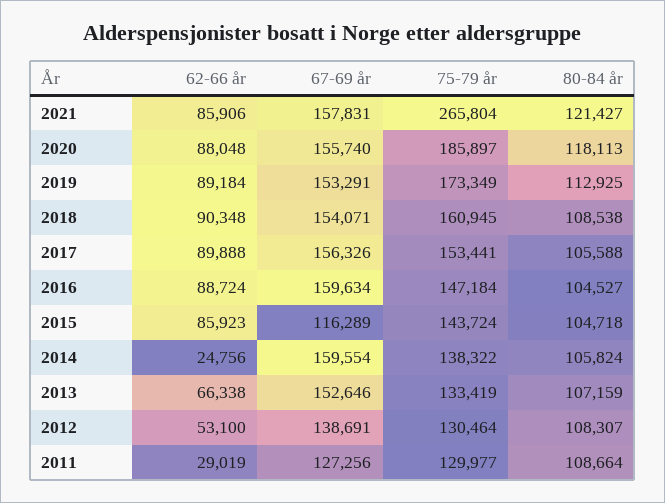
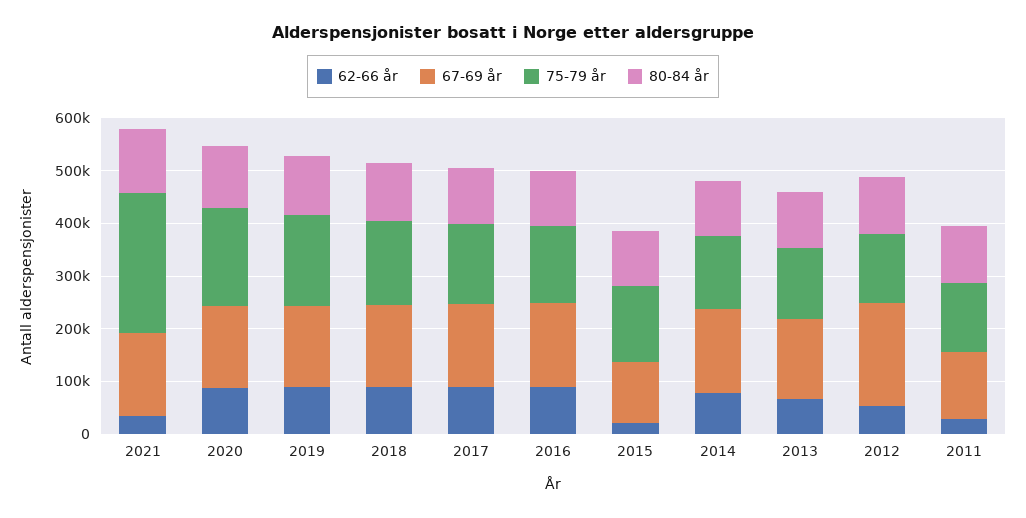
62-66 år, 2021: 85906 -> 40000
62-66 år, 2015: 85923 -> 20000
62-66 år, 2014: 24756 -> 80000
67-69 år, 2012: 138691 -> 200000

